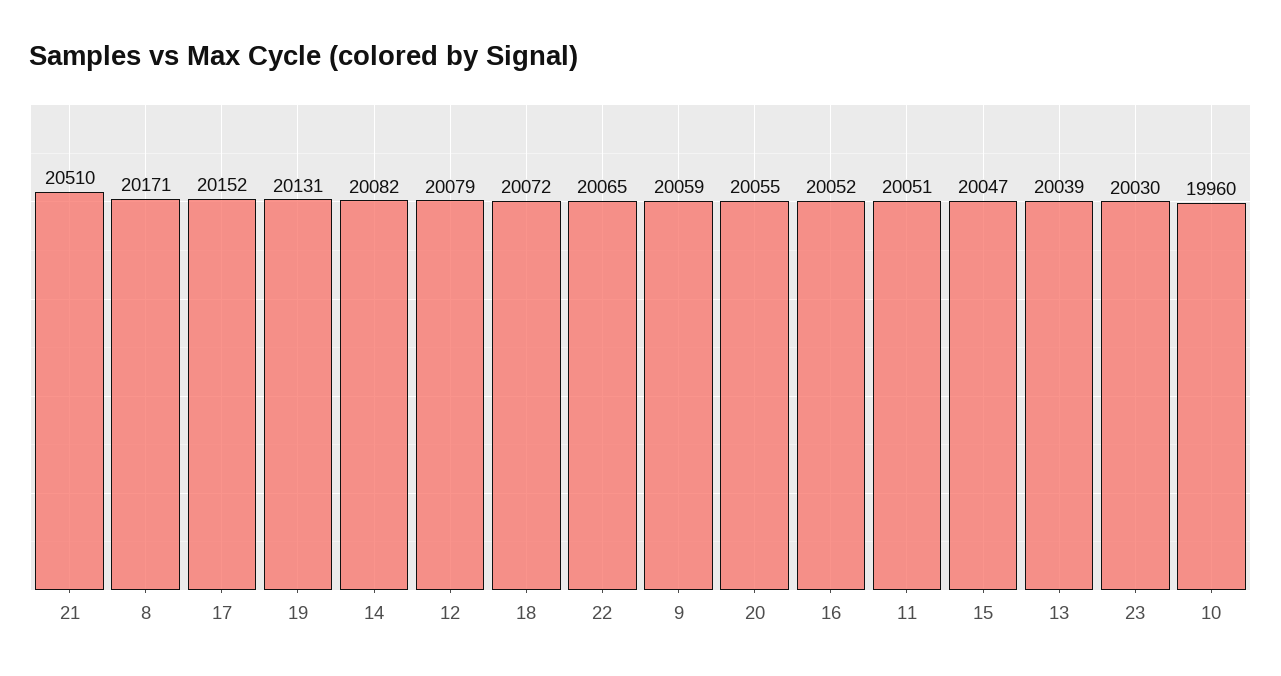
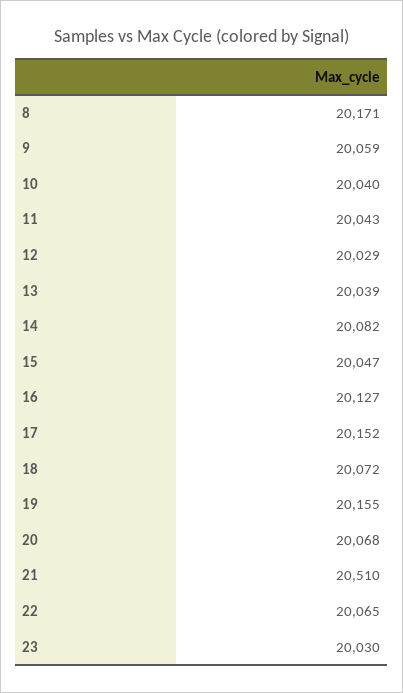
19: 20131 -> 20155
12: 20079 -> 20029
20: 20055 -> 20068
16: 20052 -> 20127
11: 20051 -> 20043
10: 19960 -> 20040

